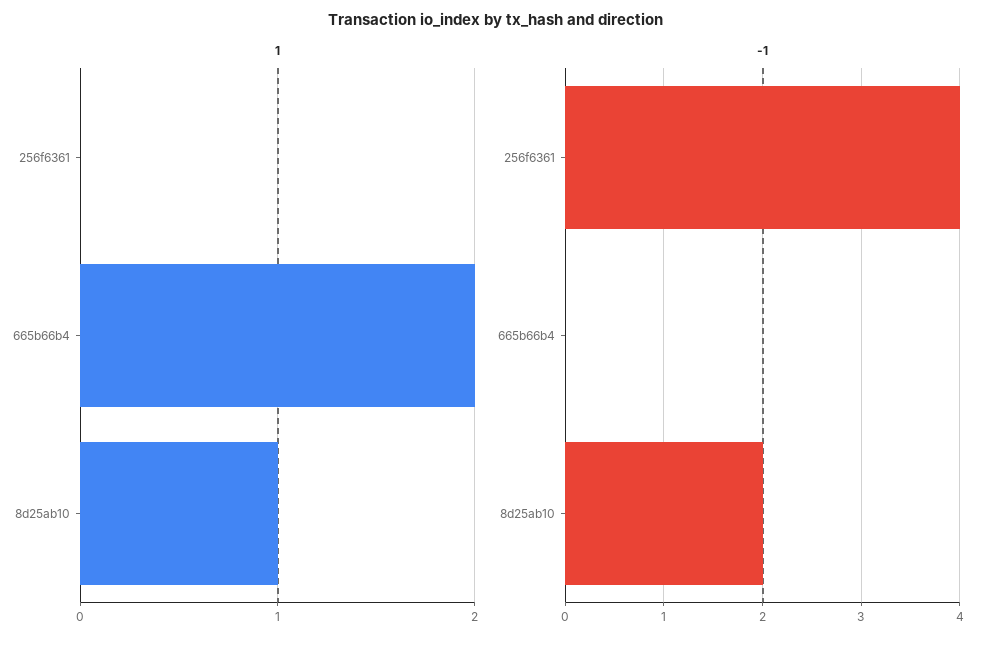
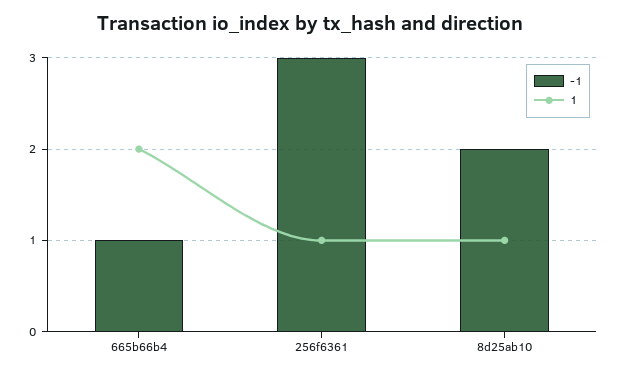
1, 256f6361: 0 -> 1
-1, 256f6361: 4 -> 3
-1, 665b66b4: 0 -> 1

